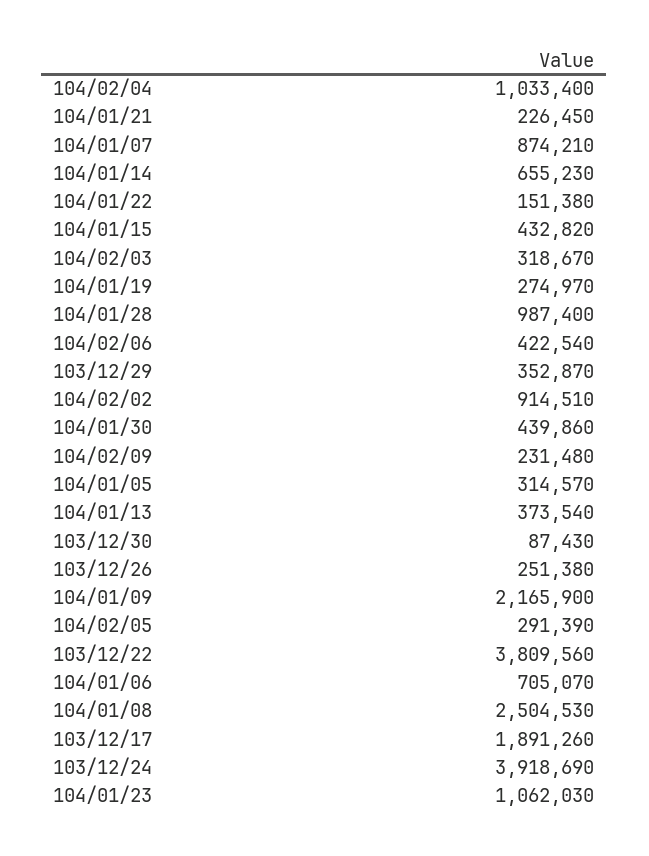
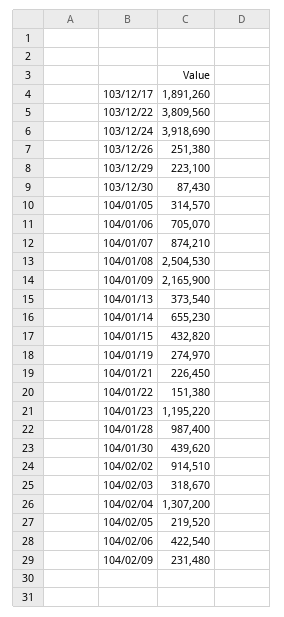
104/02/04: 1033400 -> 1307200
103/12/29: 352870 -> 223100
104/01/30: 439860 -> 439620
104/02/05: 291390 -> 219520
104/01/23: 1062030 -> 1195220

